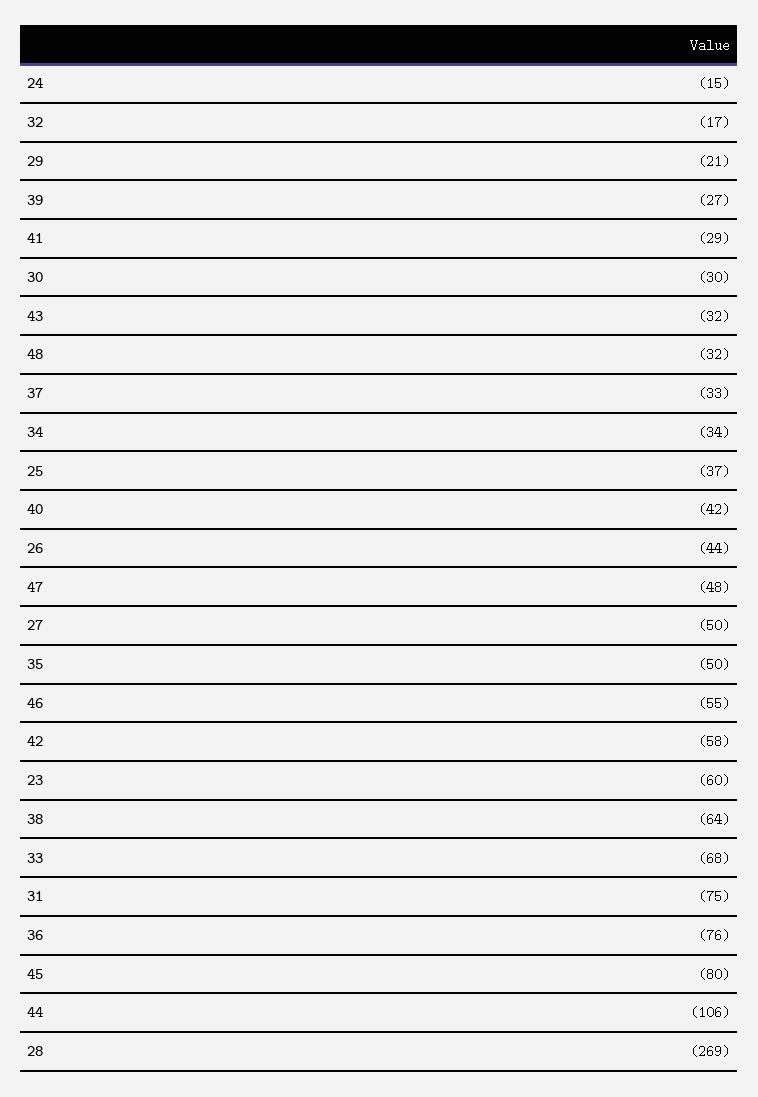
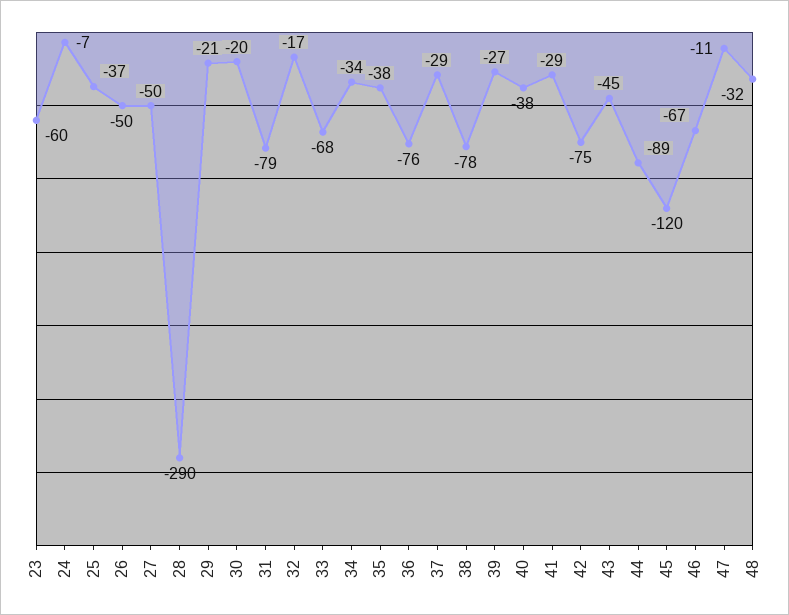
24: -15 -> -7
30: -30 -> -20
43: -32 -> -45
37: -33 -> -29
40: -42 -> -38
26: -44 -> -50
47: -48 -> -11
35: -50 -> -38
46: -55 -> -67
42: -58 -> -75
38: -64 -> -78
31: -75 -> -79
45: -80 -> -120
44: -106 -> -89
28: -269 -> -290

